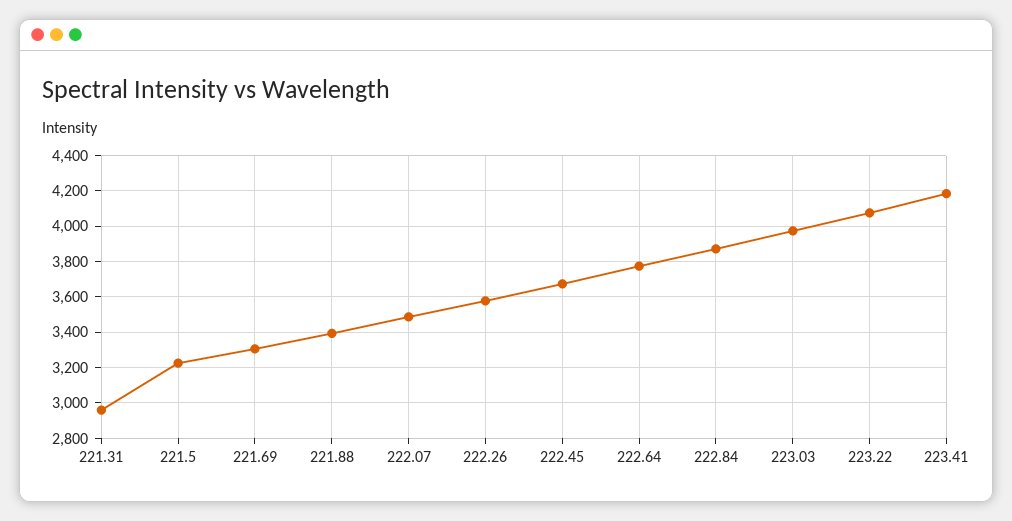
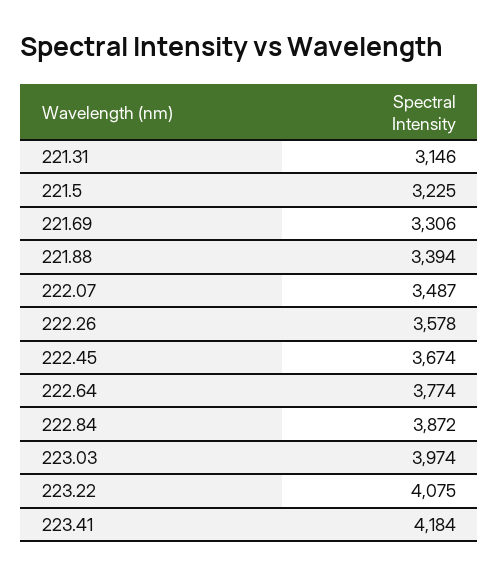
221.31: 2950 -> 3146

